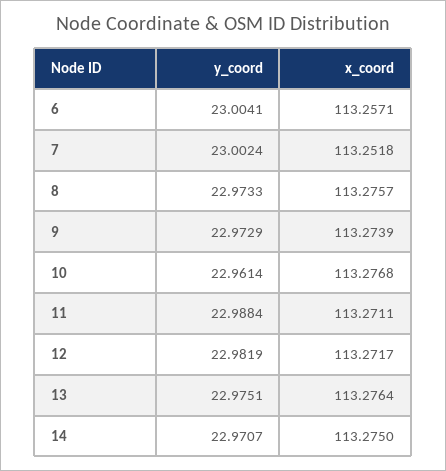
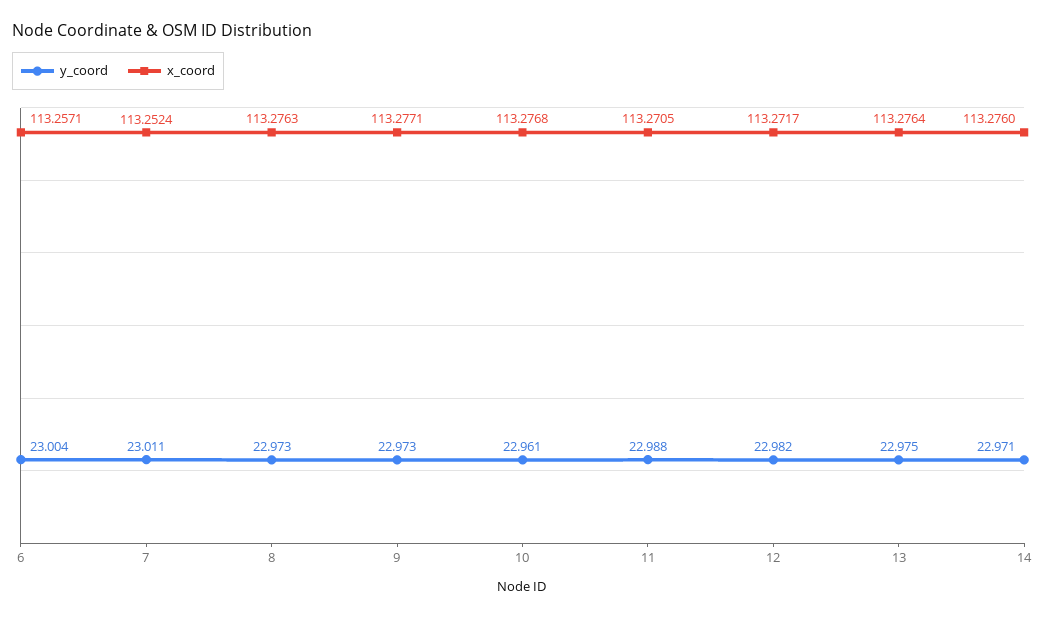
y_coord, 7: 23.0024 -> 23.011
x_coord, 7: 113.2518 -> 113.2524
x_coord, 8: 113.2757 -> 113.2763
x_coord, 9: 113.2739 -> 113.2771
x_coord, 11: 113.2711 -> 113.2705
x_coord, 14: 113.275 -> 113.276

